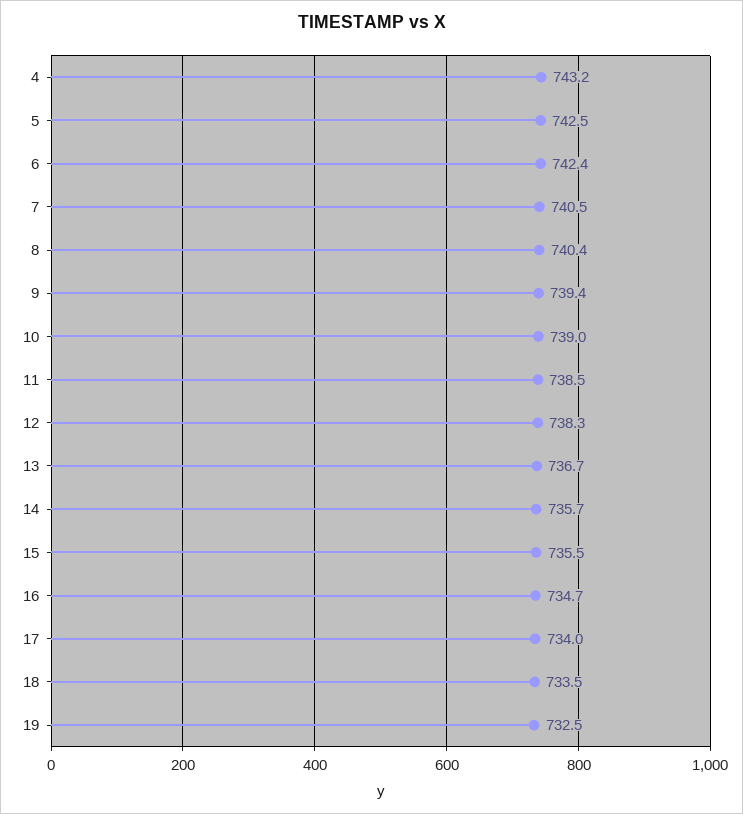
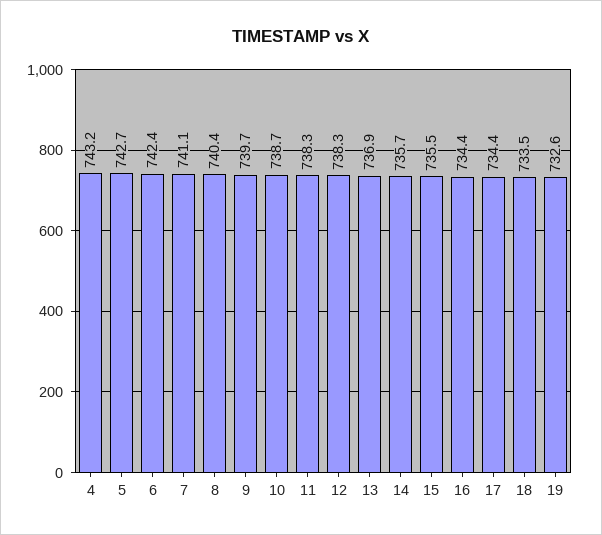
5: 742.5 -> 742.7
7: 740.5 -> 741.1
9: 739.4 -> 739.7
10: 739 -> 738.7
11: 738.5 -> 738.3
13: 736.7 -> 736.9
16: 734.7 -> 734.4
17: 734 -> 734.4
19: 732.5 -> 732.6

